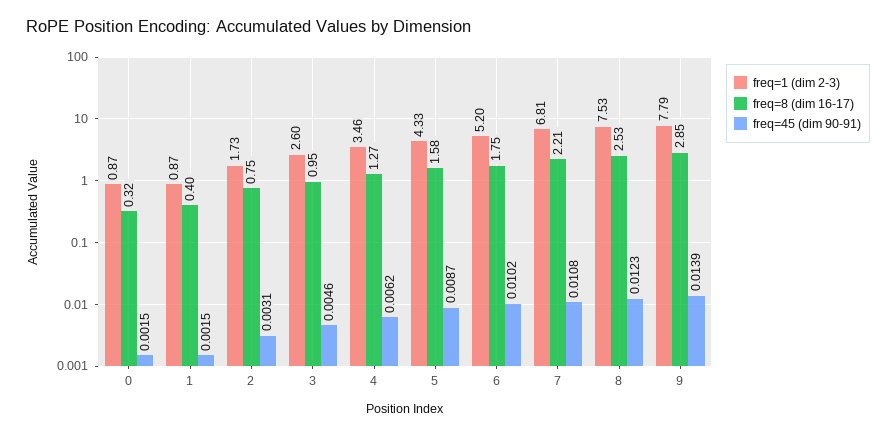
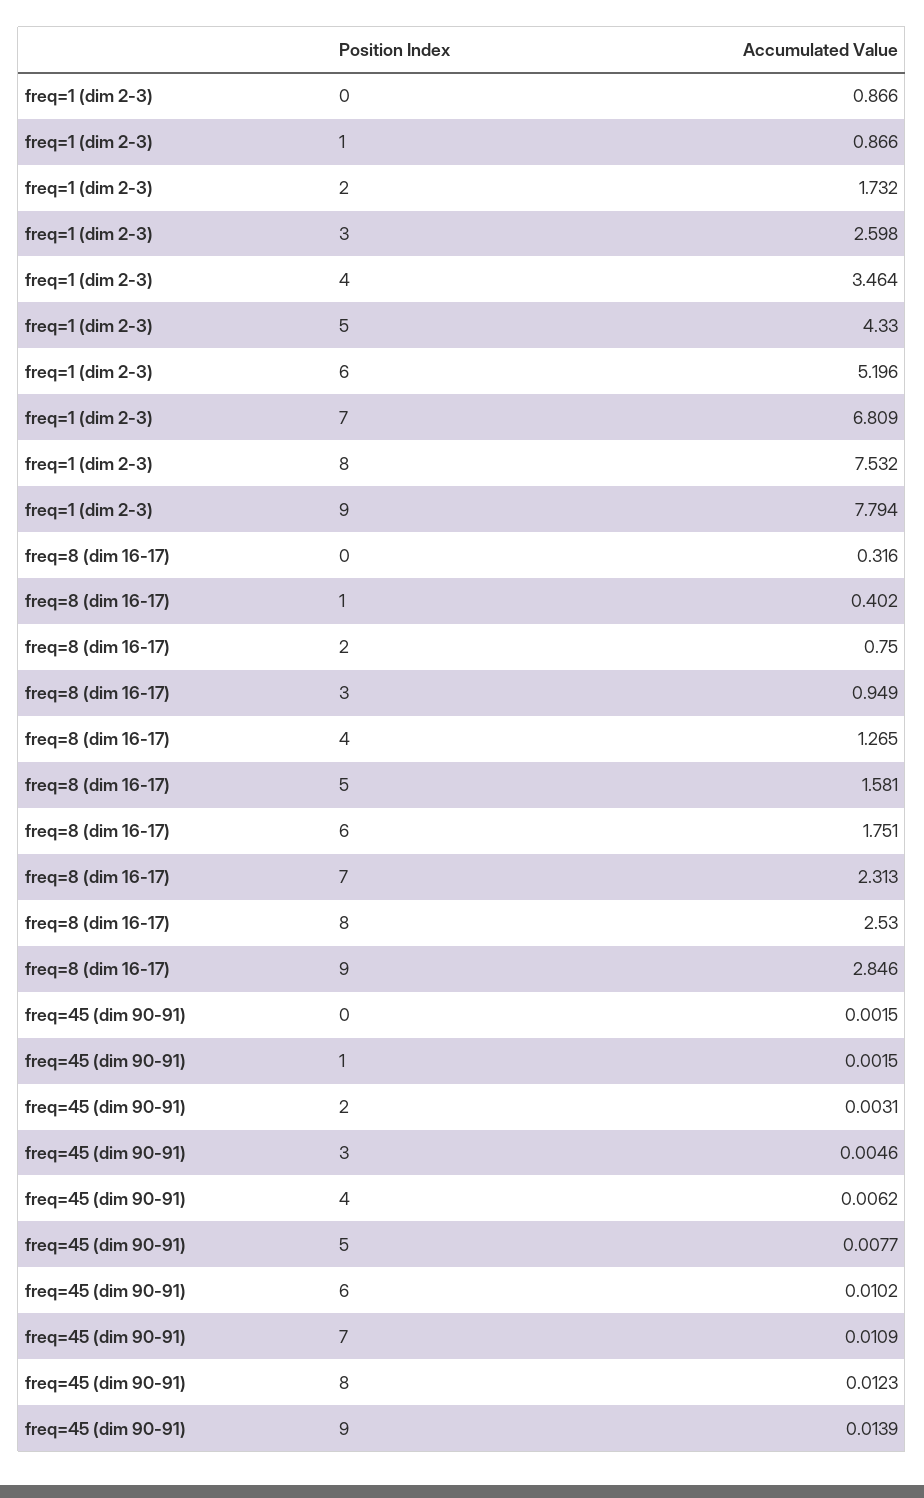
freq=45 (dim 90-91), 5: 0.0087 -> 0.0077
freq=8 (dim 16-17), 7: 2.21 -> 2.313
freq=45 (dim 90-91), 7: 0.0108 -> 0.0109

